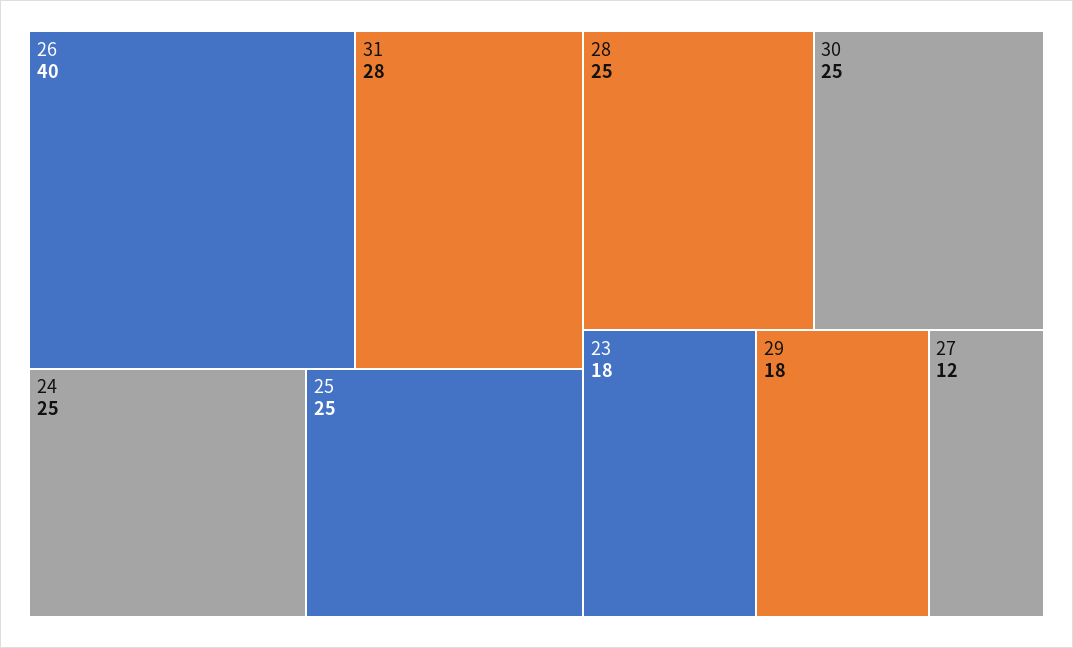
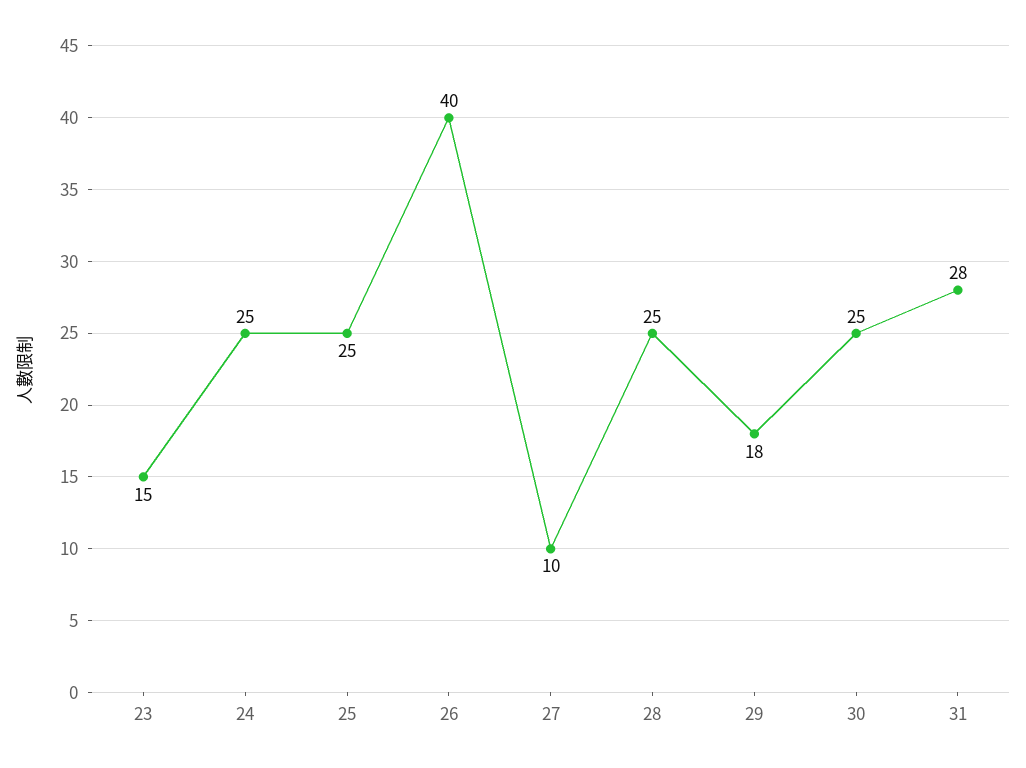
23: 18 -> 15
27: 12 -> 10

